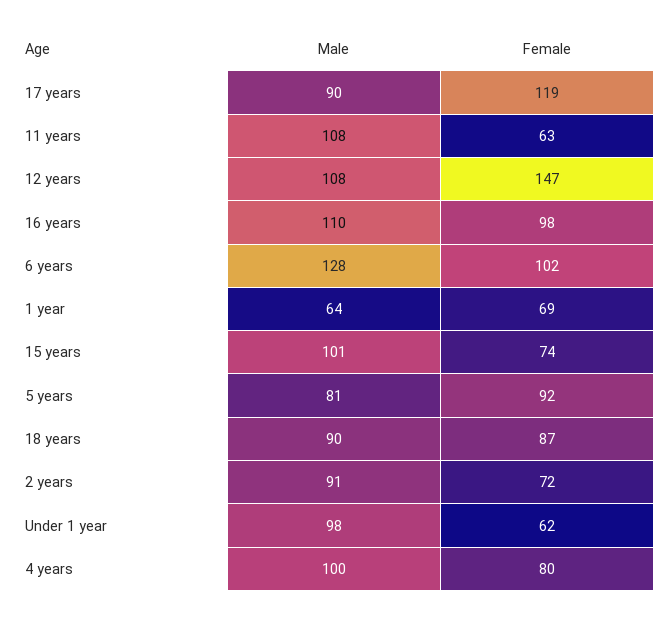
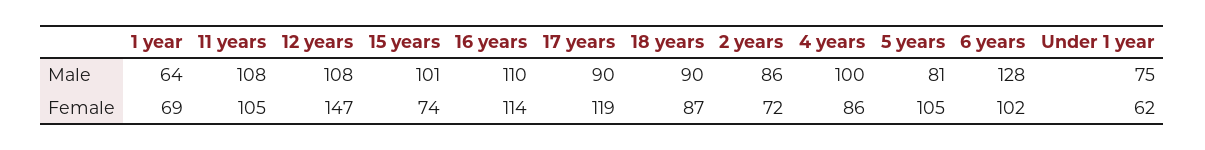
Female, 11 years: 63 -> 105
Female, 16 years: 98 -> 114
Female, 5 years: 92 -> 105
Male, 2 years: 91 -> 86
Male, Under 1 year: 98 -> 75
Female, 4 years: 80 -> 86

